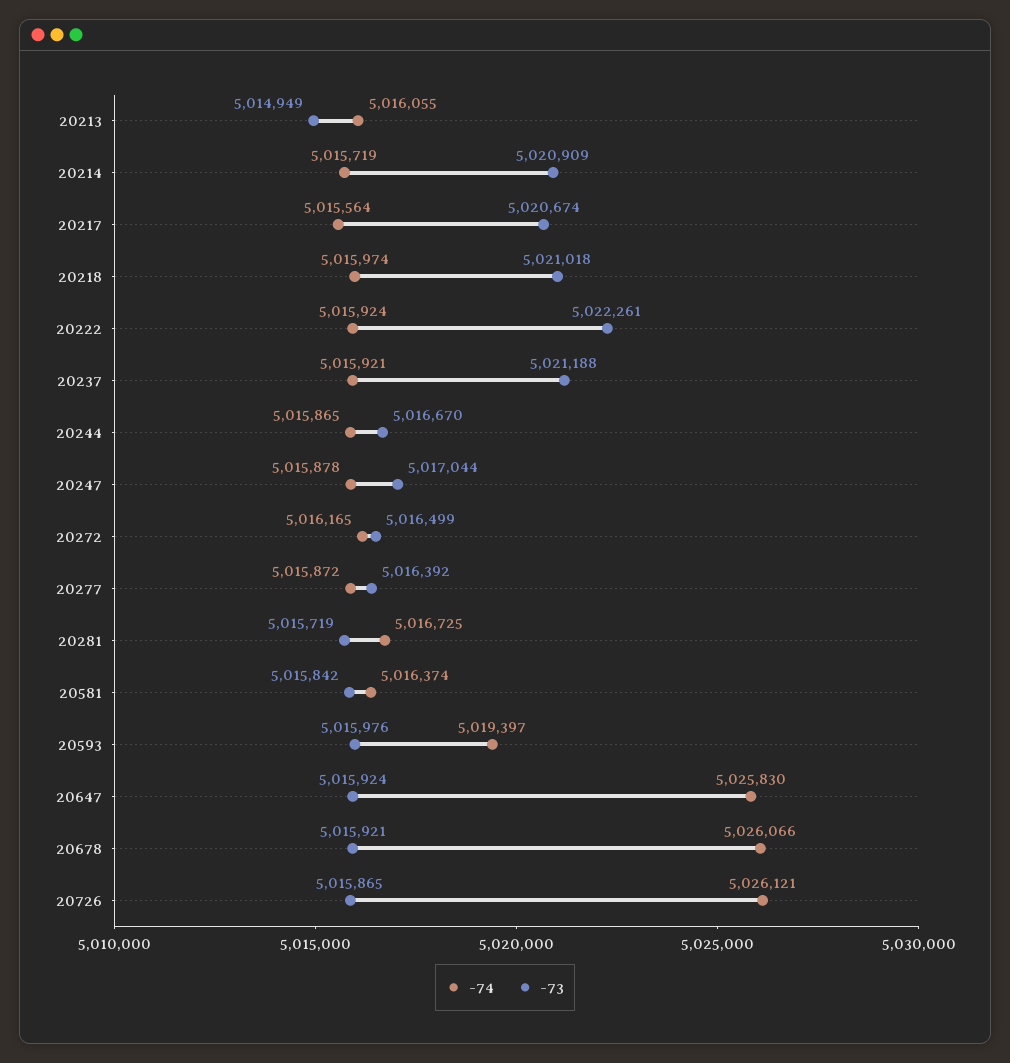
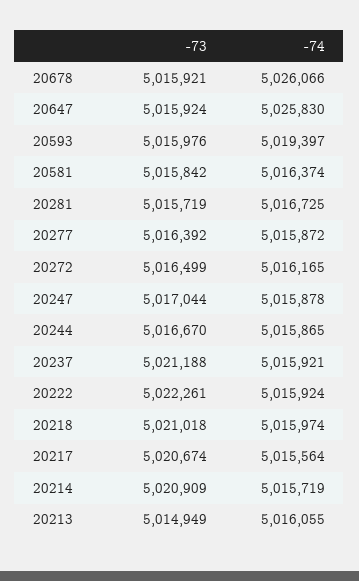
-74, 20726: 5026121 -> none
-73, 20726: 5015865 -> none

